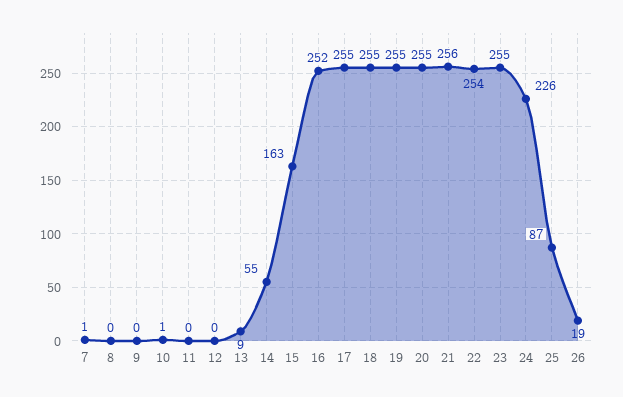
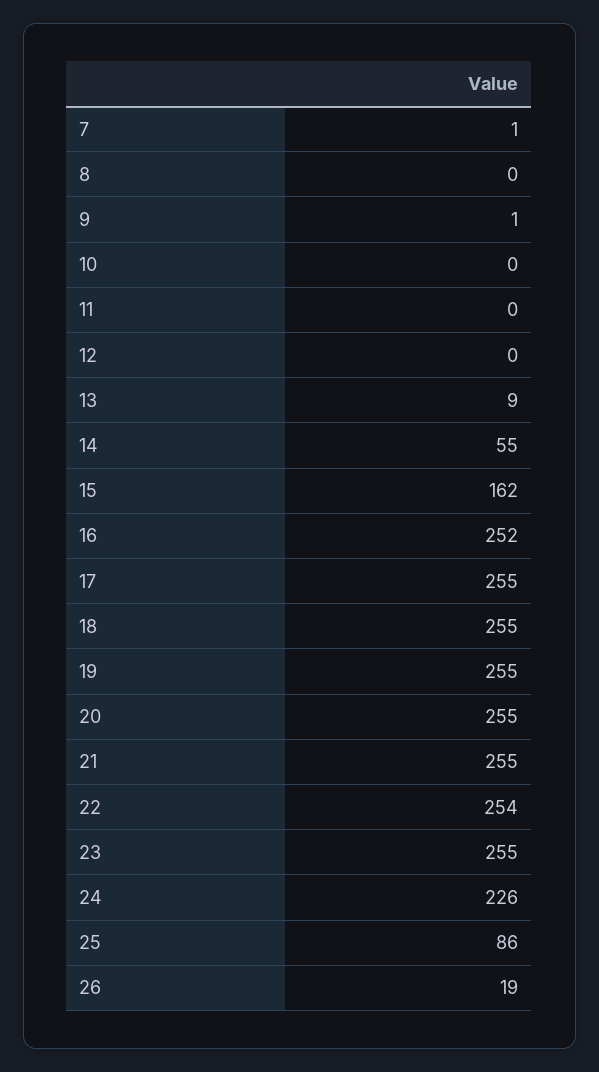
9: 0 -> 1
10: 1 -> 0
15: 163 -> 162
21: 256 -> 255
25: 87 -> 86

